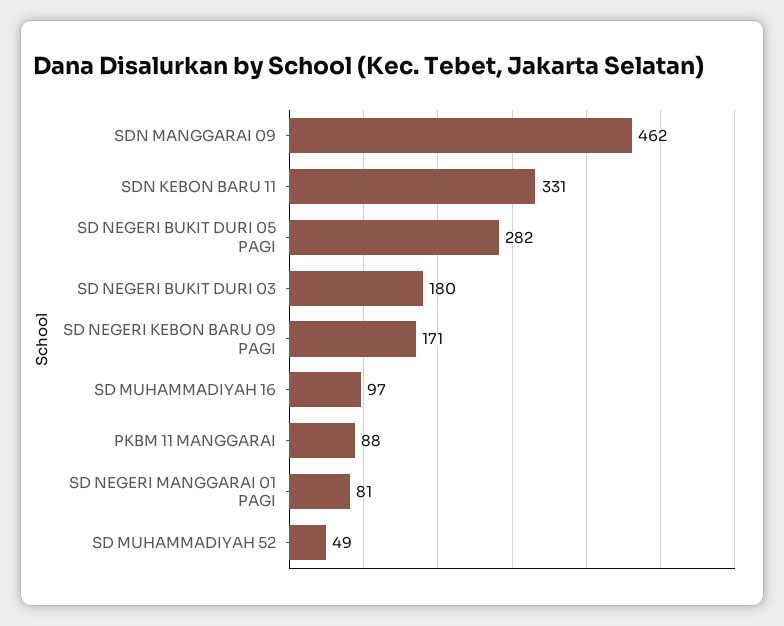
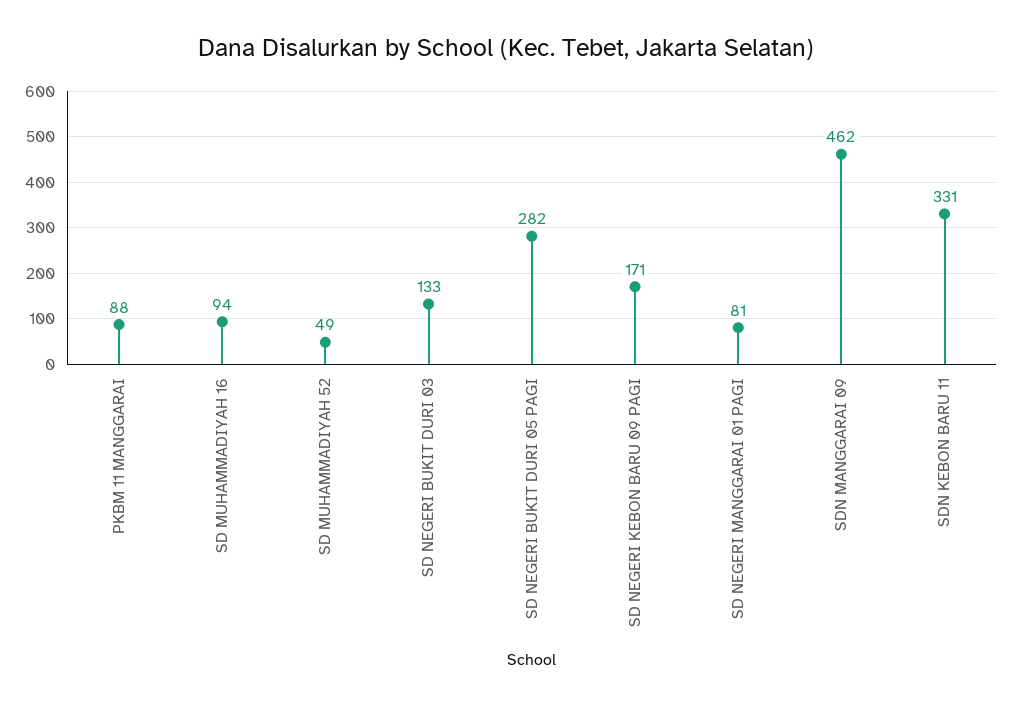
SD NEGERI BUKIT DURI 03: 180 -> 133
SD MUHAMMADIYAH 16: 97 -> 94

